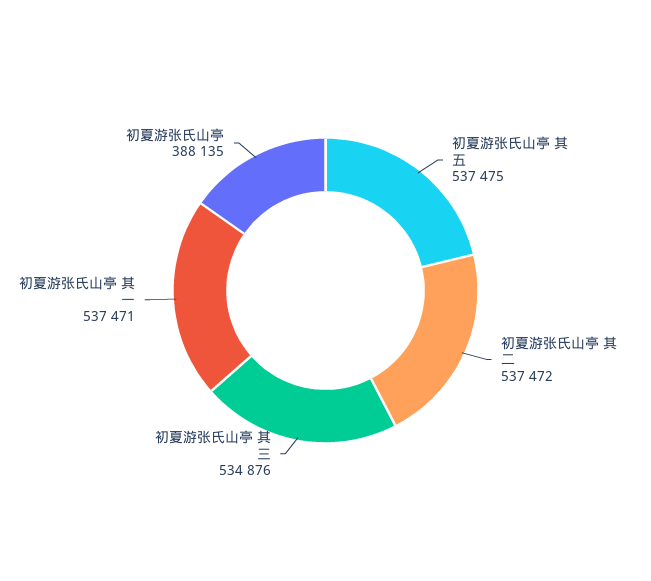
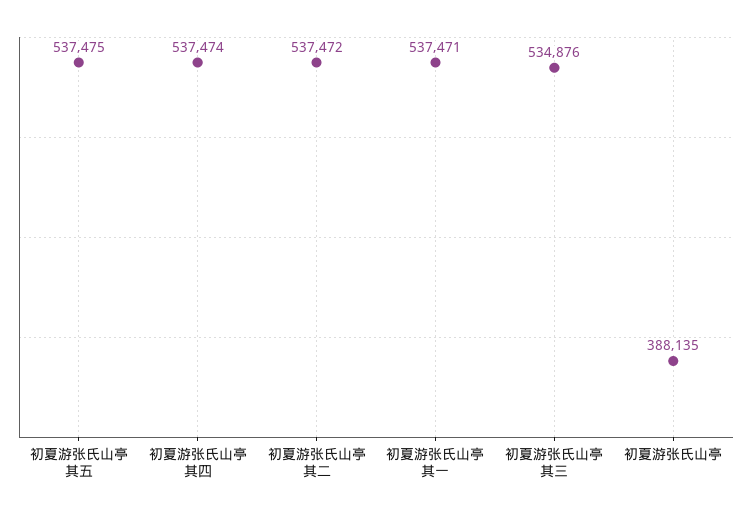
初夏游张氏山亭 其四: none -> 537474

